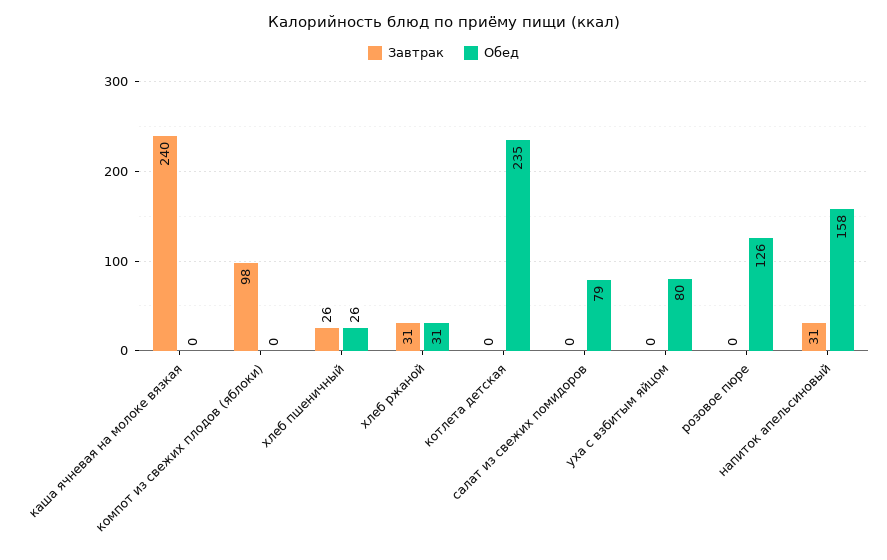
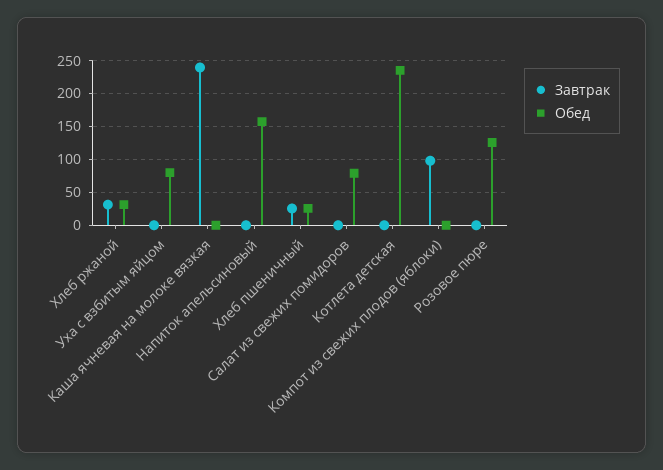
Завтрак, напиток апельсиновый: 31 -> 0

